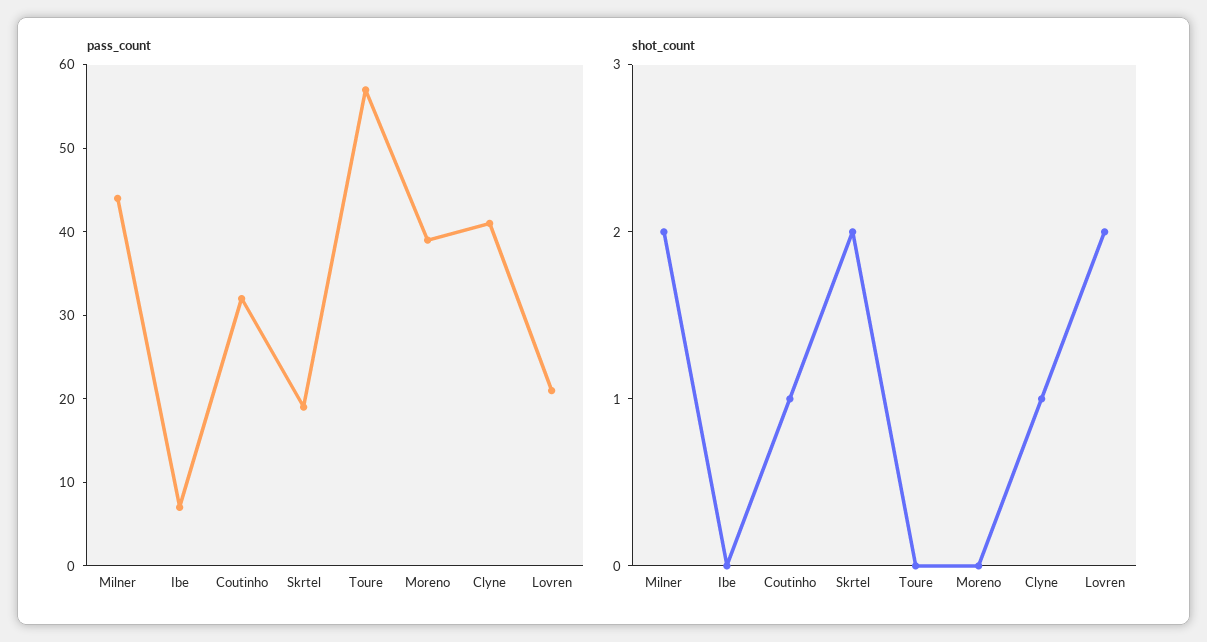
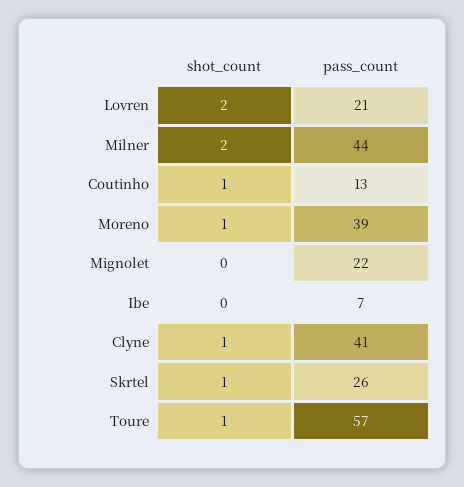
pass_count, Coutinho: 32 -> 13
pass_count, Skrtel: 19 -> 26
shot_count, Skrtel: 2 -> 1
shot_count, Toure: 0 -> 1
shot_count, Moreno: 0 -> 1
shot_count, Mignolet: none -> 0
pass_count, Mignolet: none -> 22

